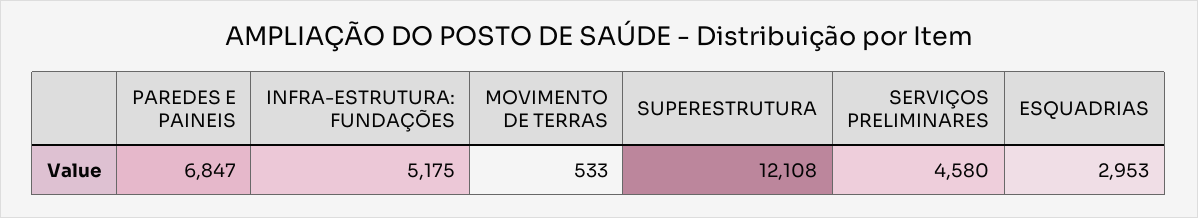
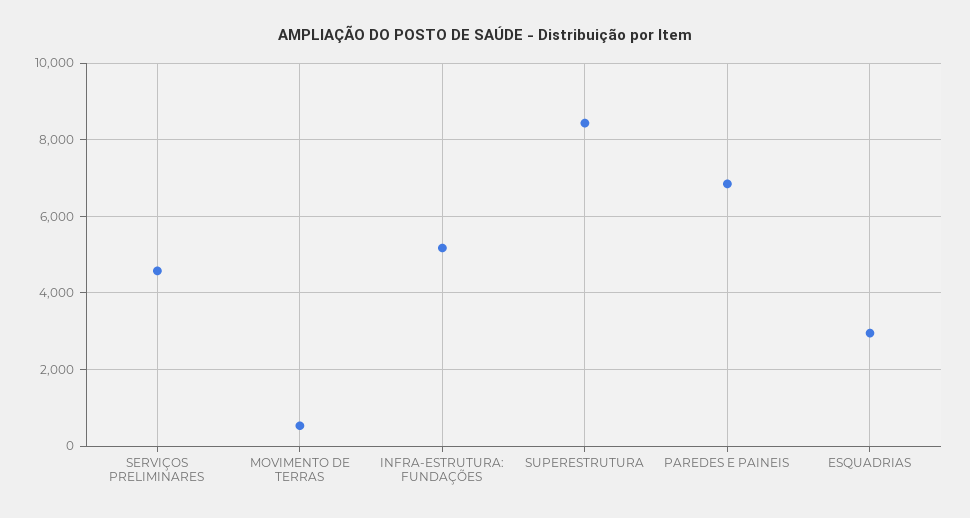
SUPERESTRUTURA: 12108 -> 8400

